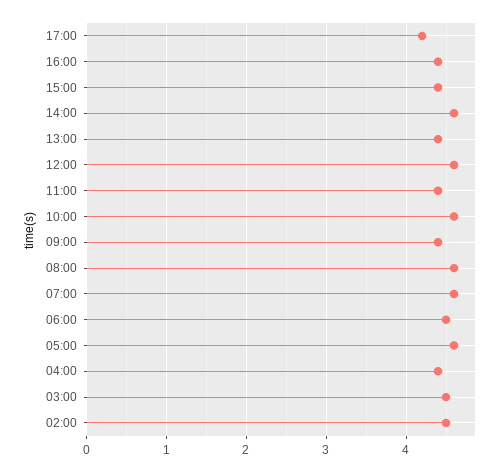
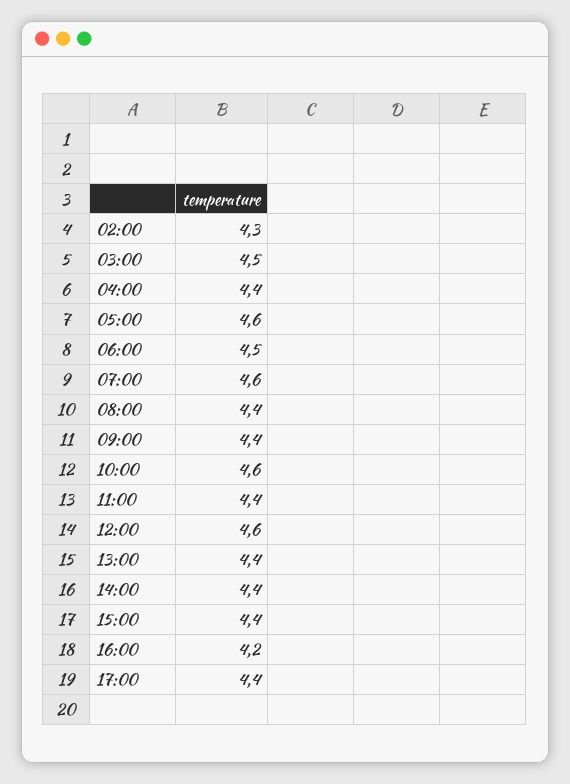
17:00: 4.2 -> 4.4
16:00: 4.4 -> 4.2
14:00: 4.6 -> 4.4
08:00: 4.6 -> 4.4
02:00: 4.5 -> 4.3

